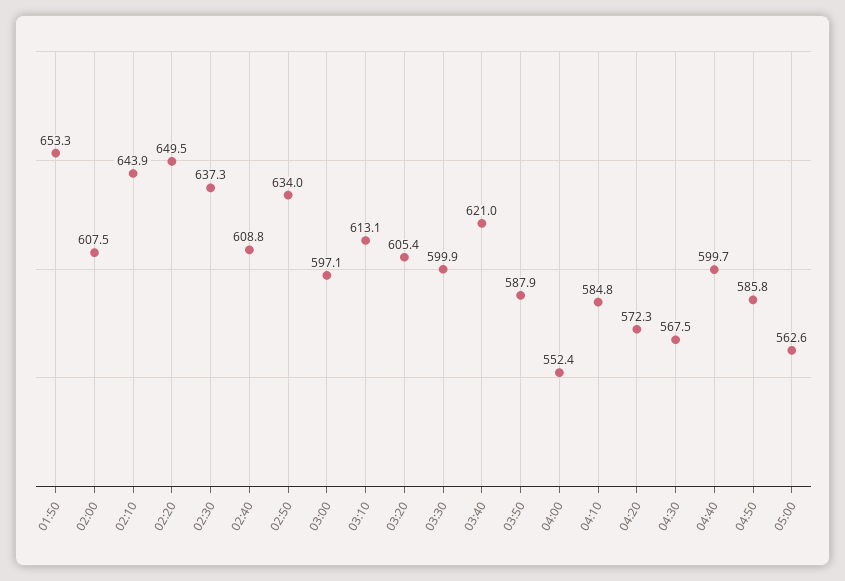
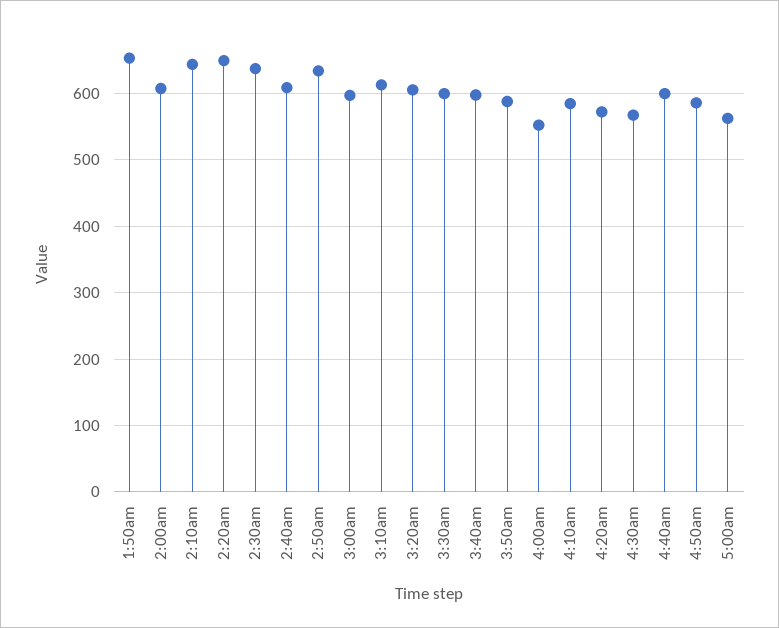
03:40: 621 -> 600

